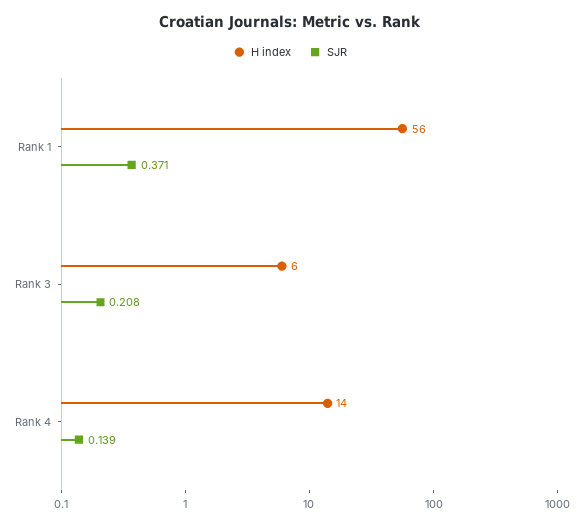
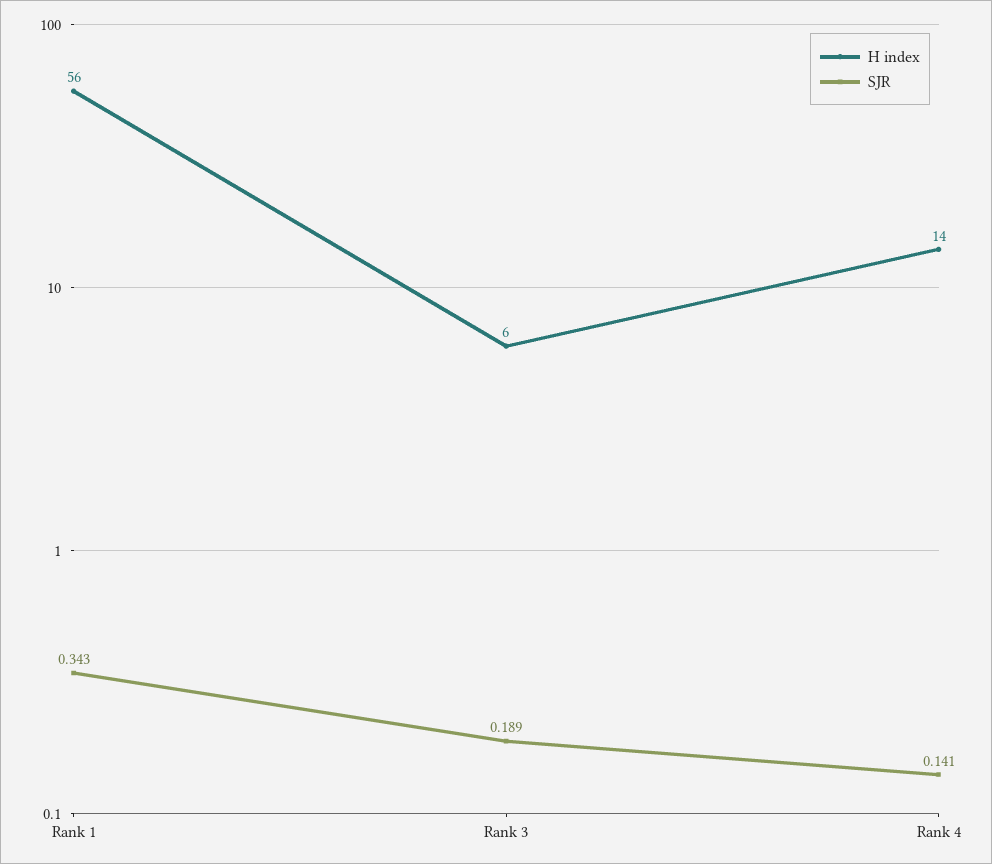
SJR, Rank 1: 0.371 -> 0.343
SJR, Rank 3: 0.208 -> 0.189
SJR, Rank 4: 0.139 -> 0.141

